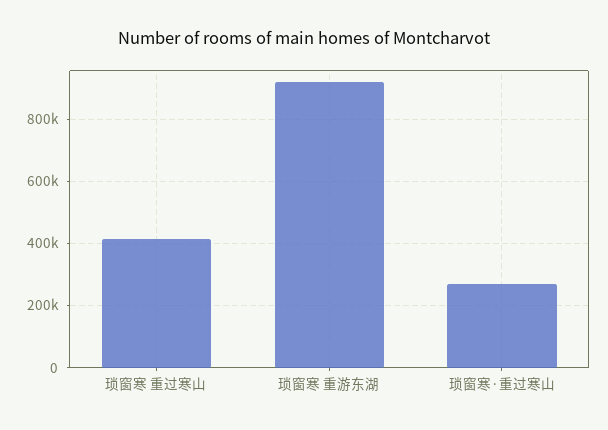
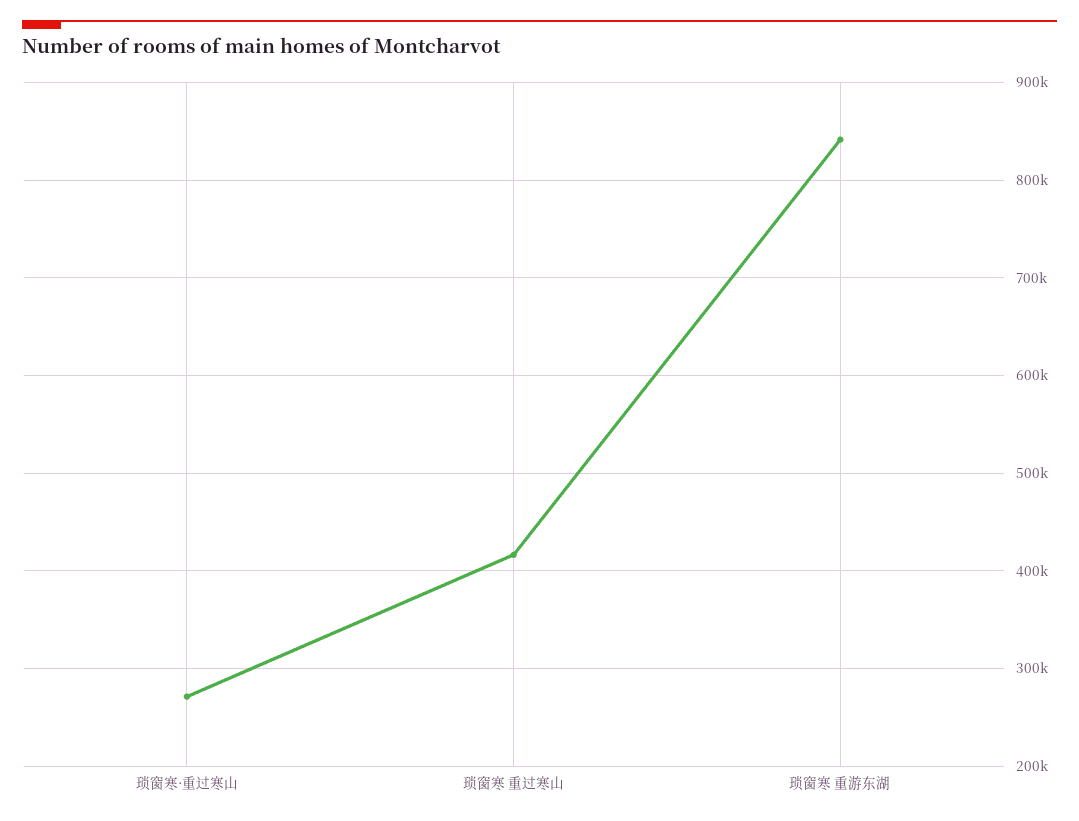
琐窗寒 重游东湖: 920000 -> 840000

